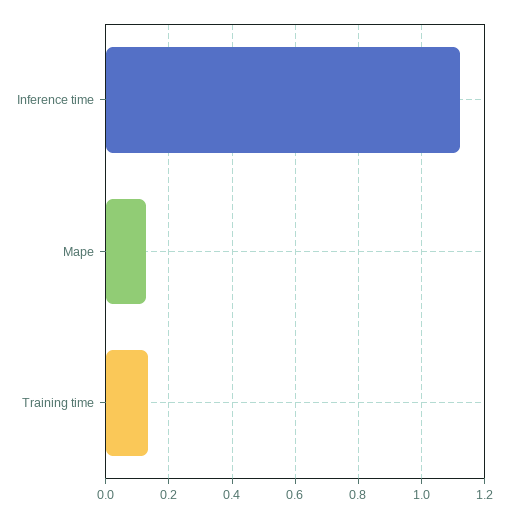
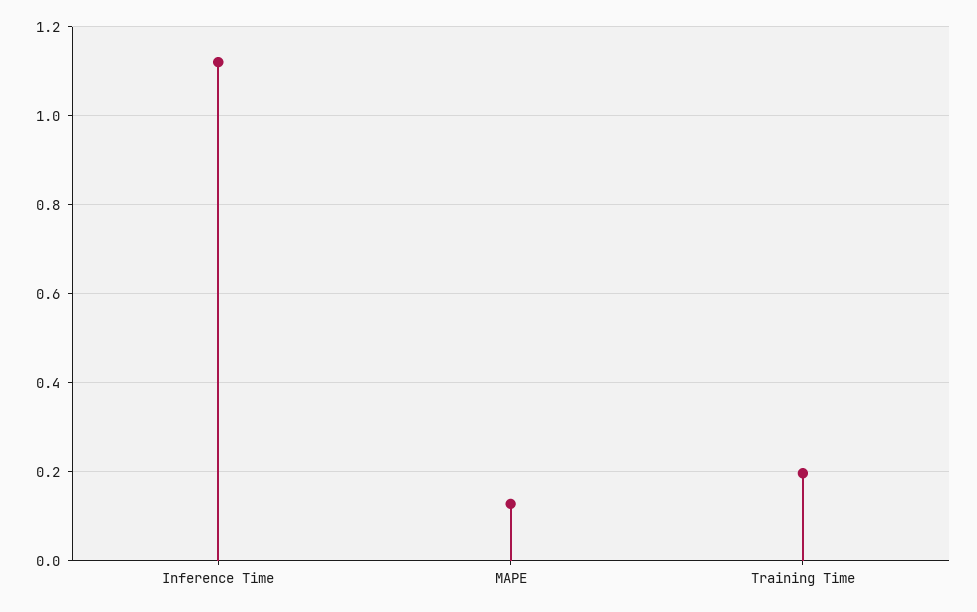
Training time: 0.14 -> 0.2

